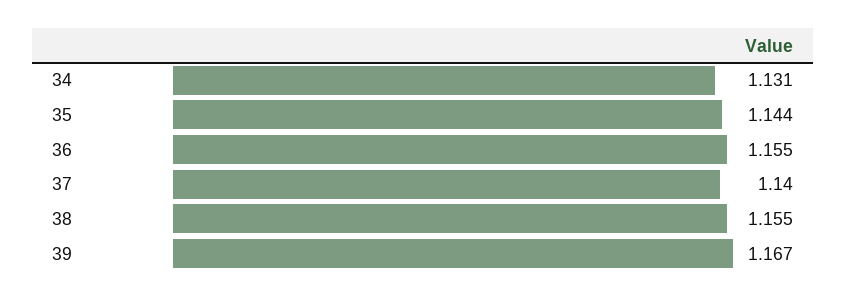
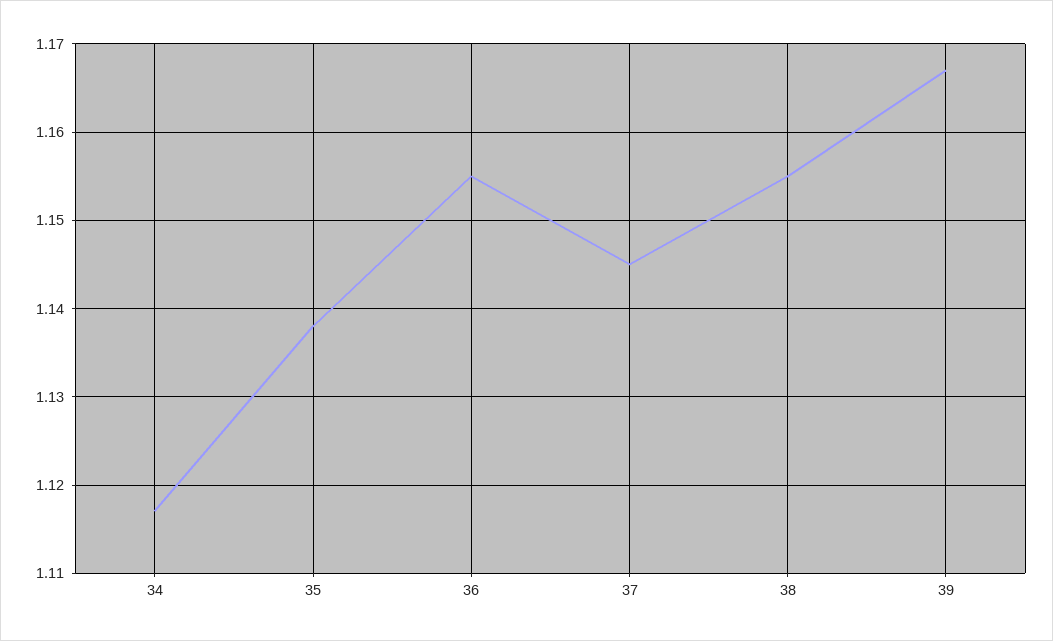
34: 1.131 -> 1.117
35: 1.144 -> 1.138
37: 1.14 -> 1.145

